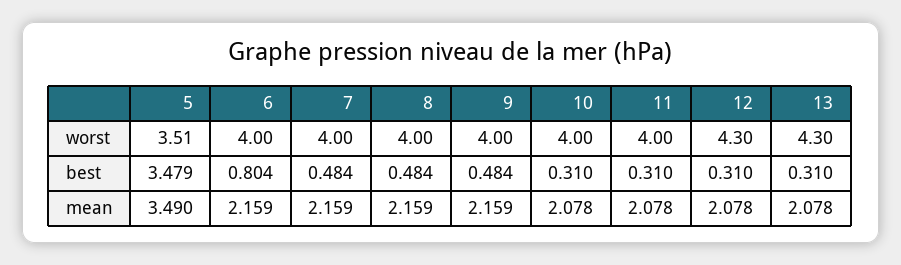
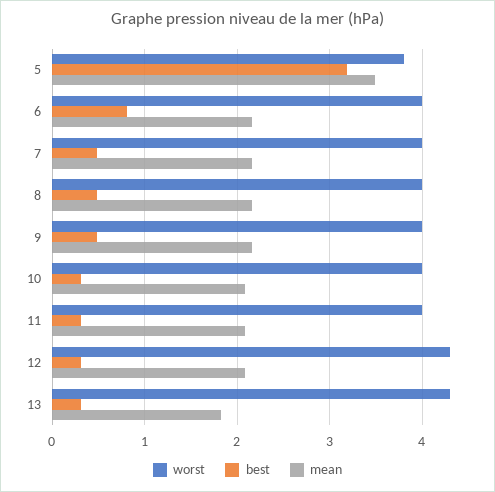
worst, 5: 3.51 -> 3.8
best, 5: 3.479 -> 3.2
mean, 13: 2.078 -> 1.8

